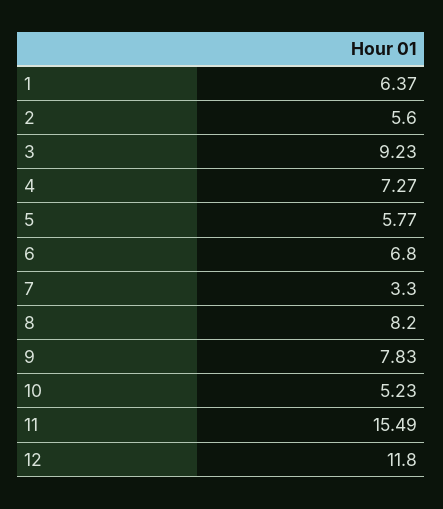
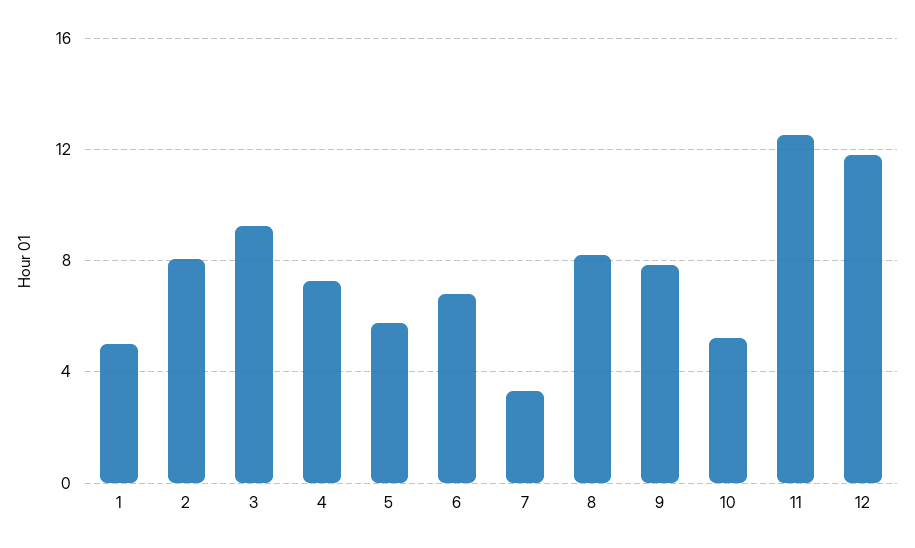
1: 6.37 -> 5
2: 5.6 -> 8
11: 15.49 -> 12.5

